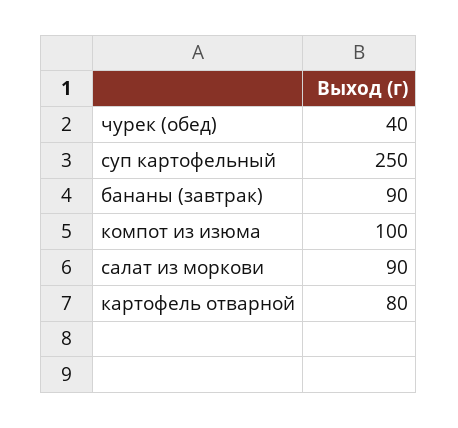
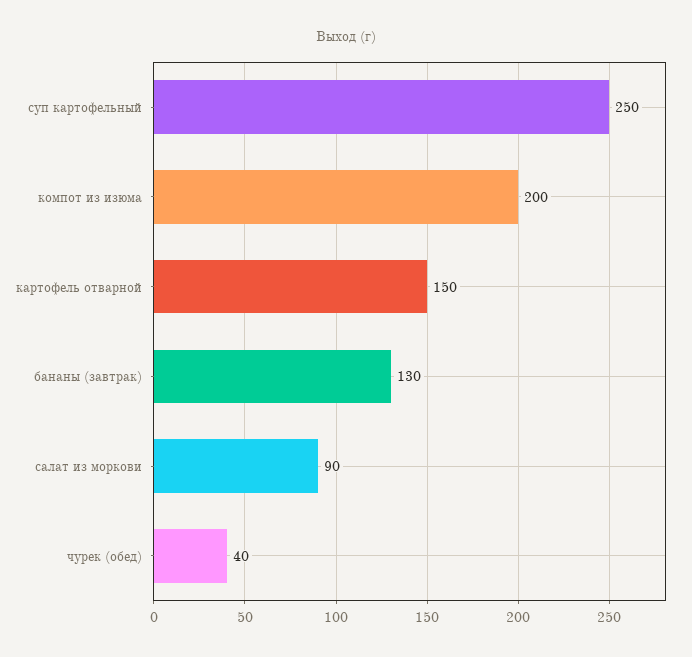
бананы (завтрак): 90 -> 130
компот из изюма: 100 -> 200
картофель отварной: 80 -> 150

